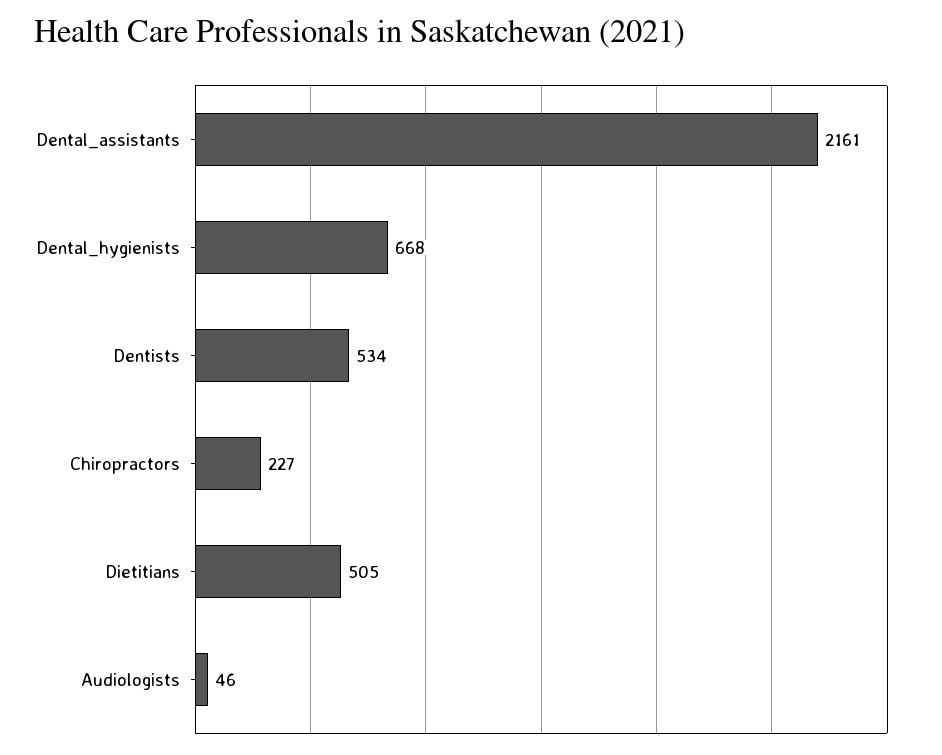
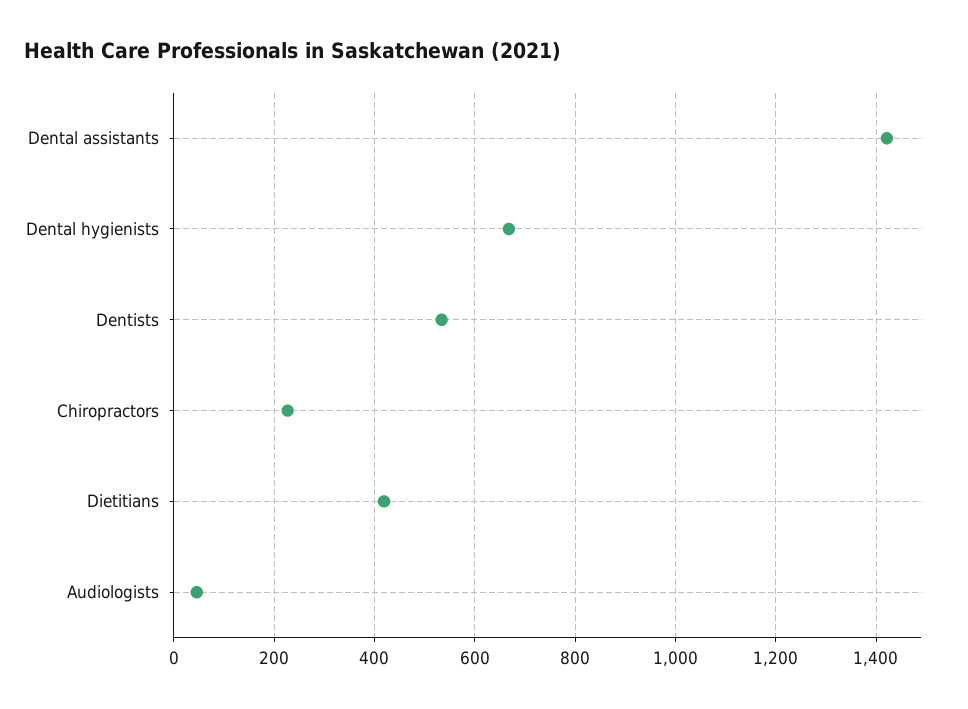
Dental_assistants: 2161 -> 1420
Dietitians: 505 -> 420

